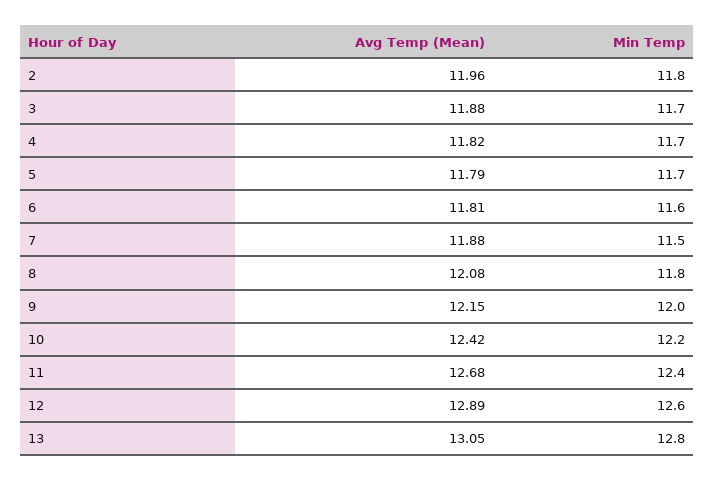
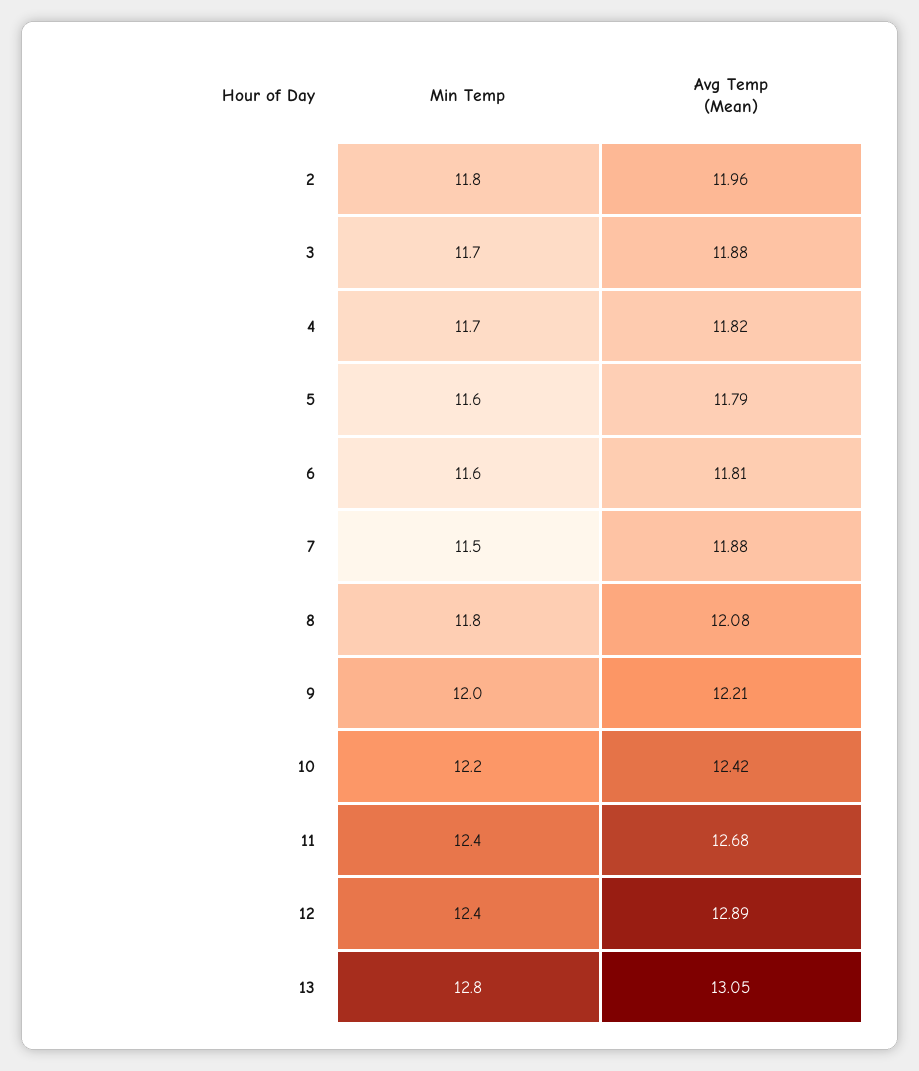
Min Temp, 5: 11.7 -> 11.6
Avg Temp (Mean), 9: 12.15 -> 12.21
Min Temp, 12: 12.6 -> 12.4

